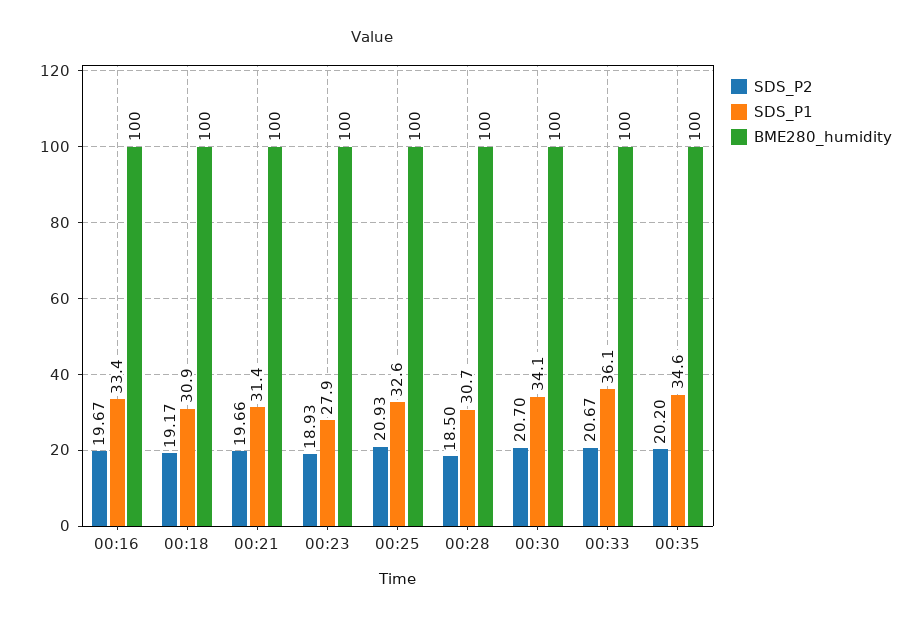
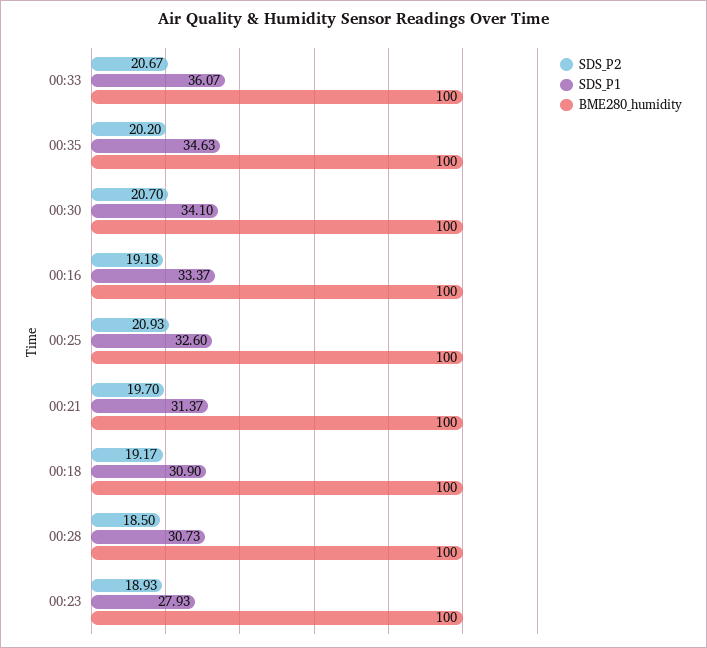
SDS_P2, 00:16: 19.67 -> 19.18
SDS_P2, 00:21: 19.66 -> 19.7

